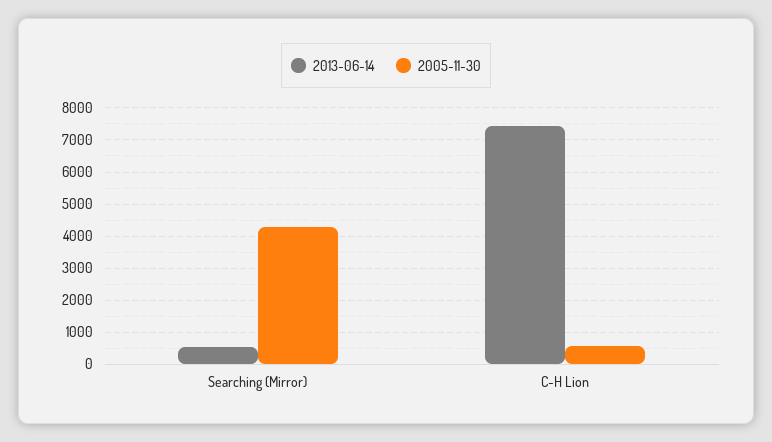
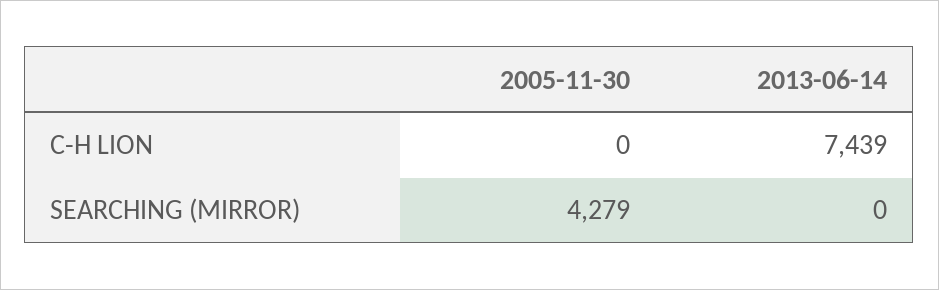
2013-06-14, Searching (Mirror): 600 -> 0
2005-11-30, C-H Lion: 600 -> 0

